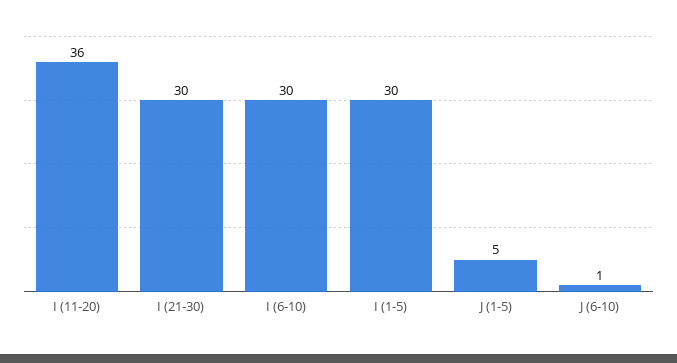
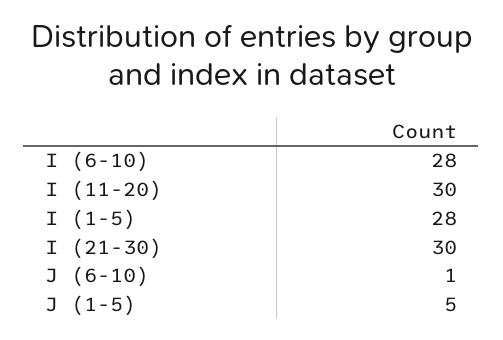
I (11-20): 36 -> 30
I (6-10): 30 -> 28
I (1-5): 30 -> 28

